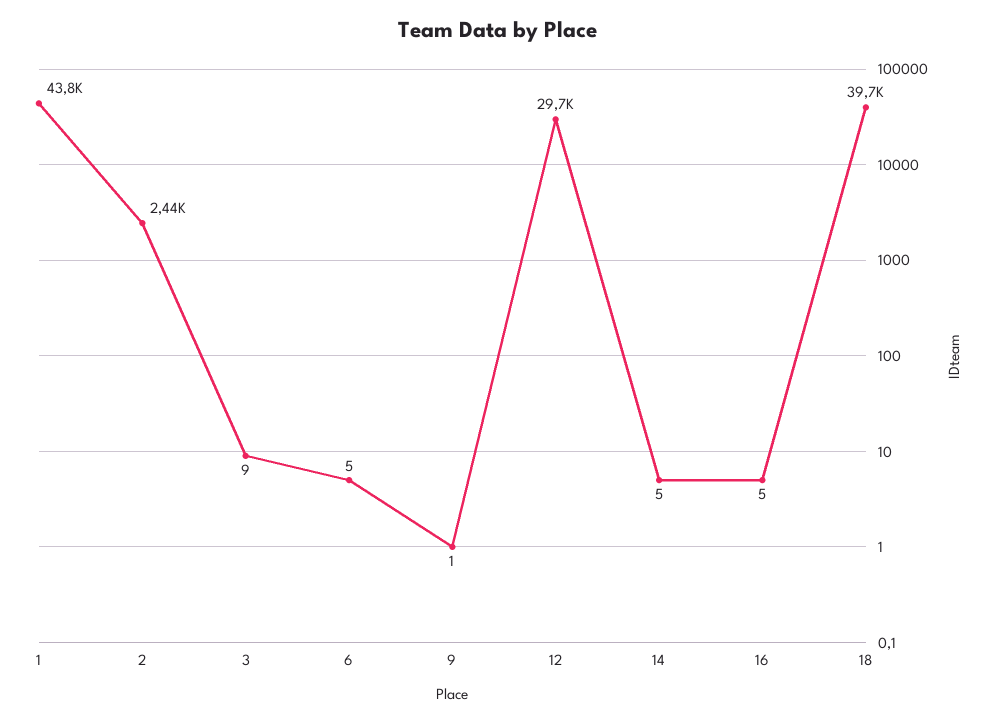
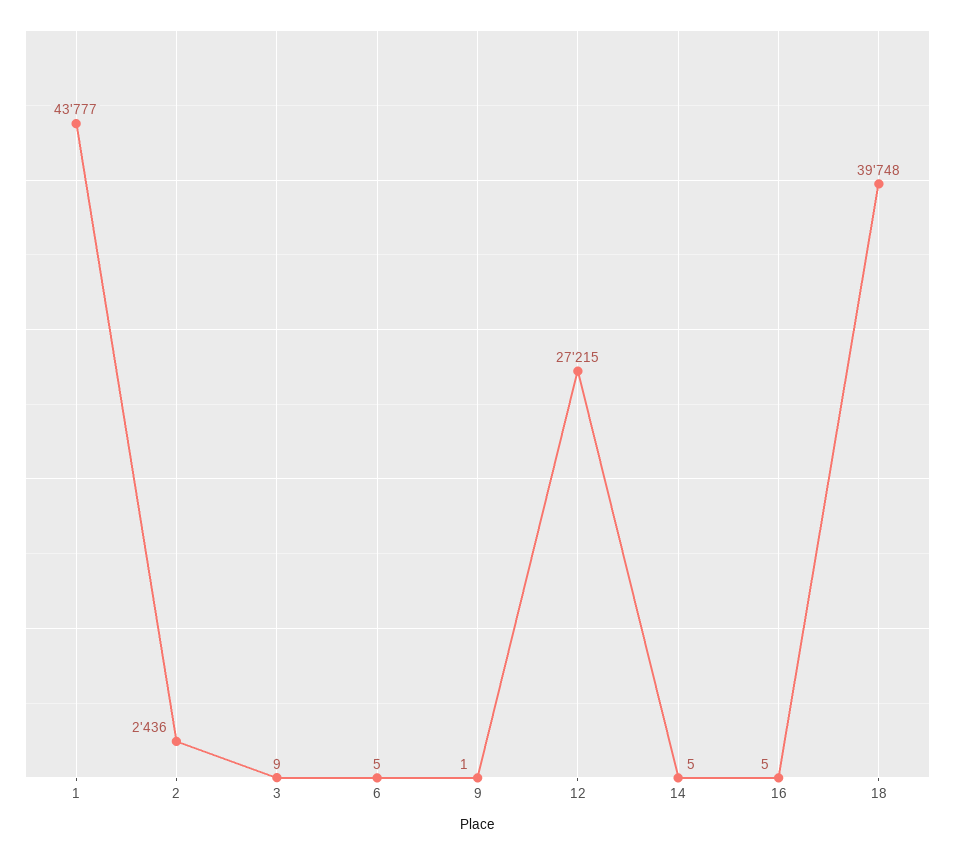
12: 29700 -> 27215

